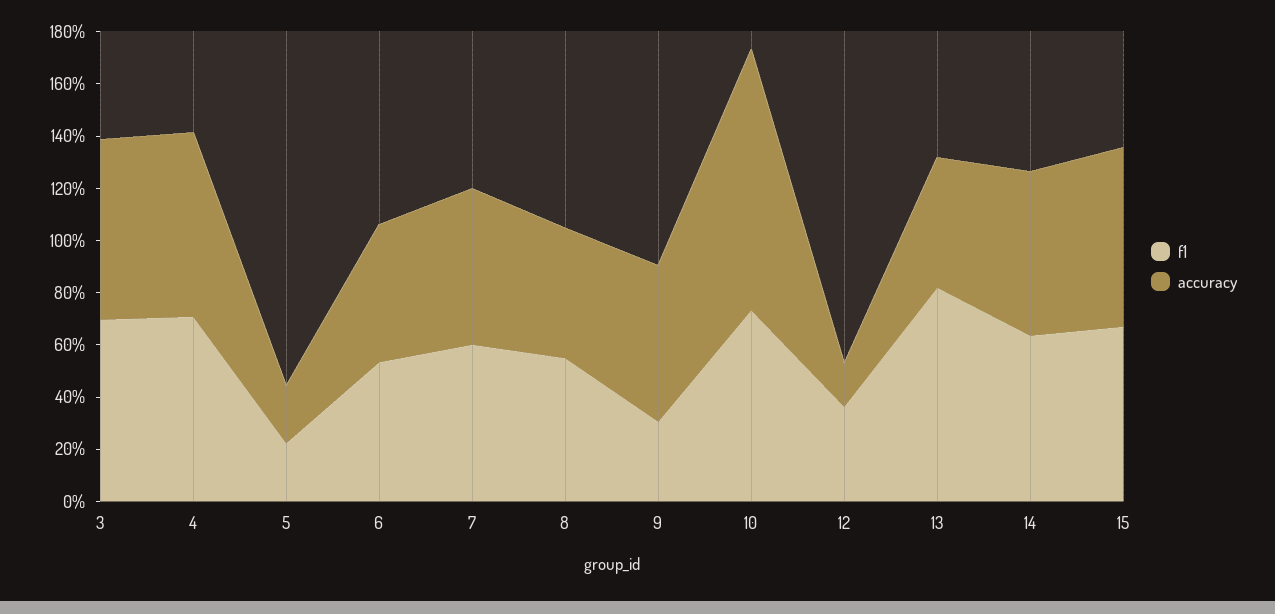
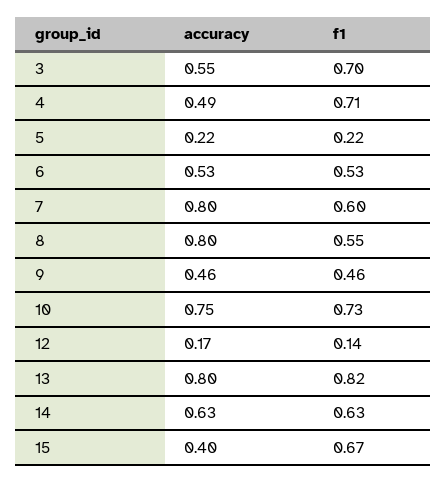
accuracy, 3: 0.7 -> 0.55
accuracy, 4: 0.7 -> 0.49
accuracy, 7: 0.6 -> 0.8
accuracy, 8: 0.5 -> 0.8
f1, 9: 0.3 -> 0.46
accuracy, 9: 0.6 -> 0.46
accuracy, 10: 1 -> 0.75
f1, 12: 0.35 -> 0.14
accuracy, 13: 0.5 -> 0.8
accuracy, 15: 0.7 -> 0.4

